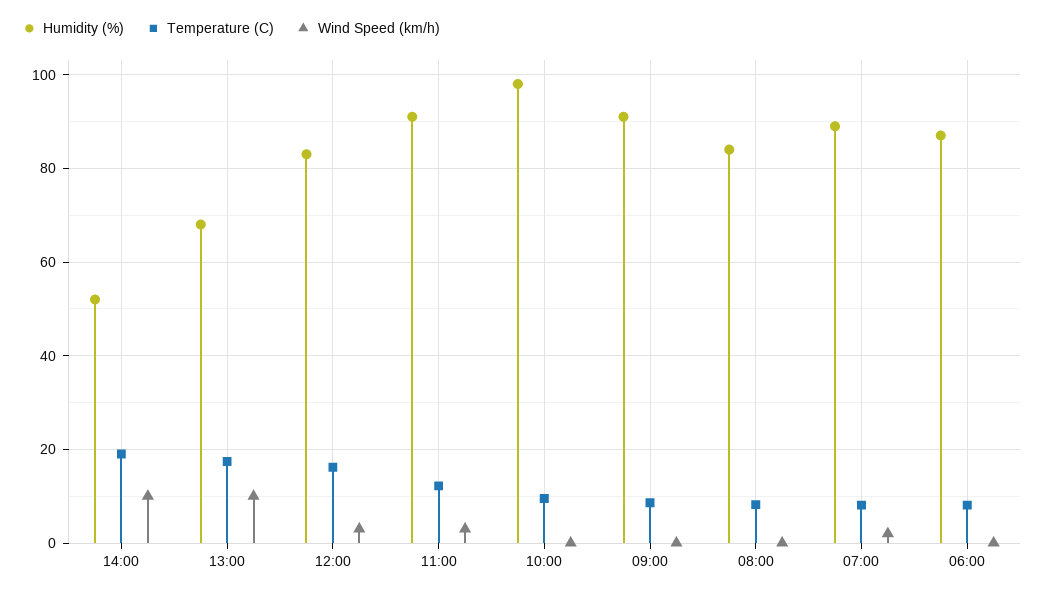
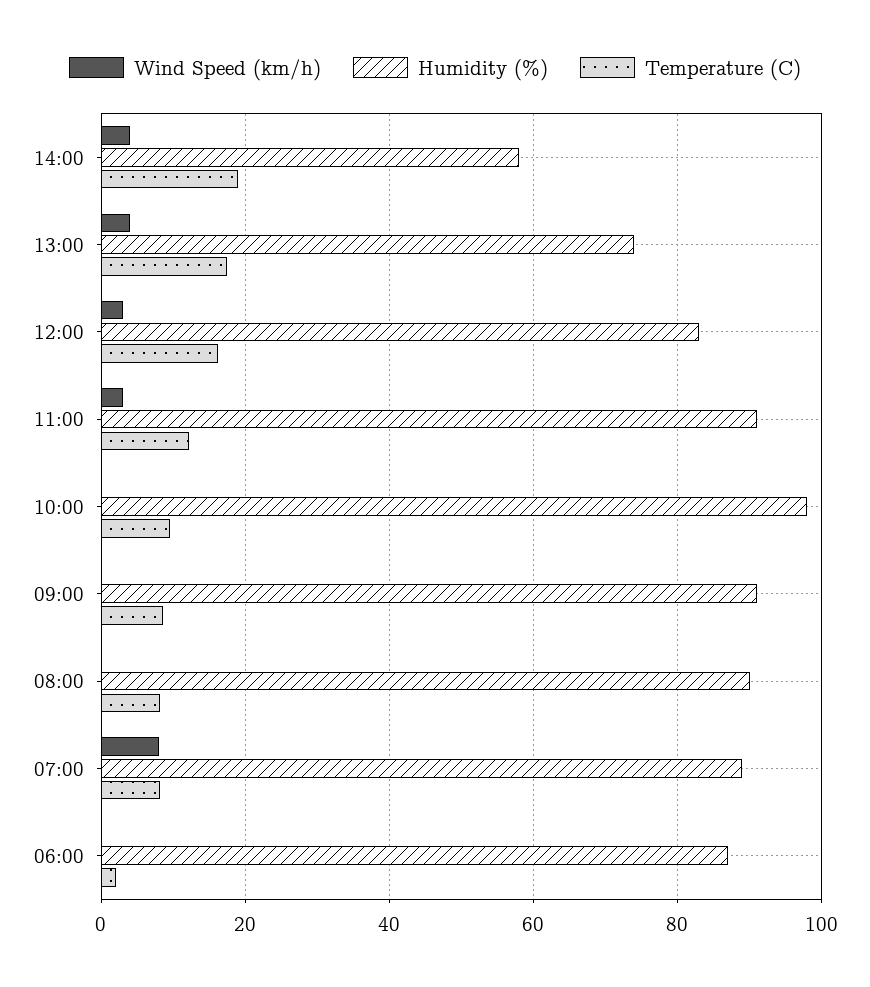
Humidity (%), 14:00: 52 -> 58
Wind Speed (km/h), 14:00: 10 -> 4
Humidity (%), 13:00: 68 -> 74
Wind Speed (km/h), 13:00: 10 -> 4
Humidity (%), 08:00: 84 -> 90
Wind Speed (km/h), 07:00: 2 -> 8
Temperature (C), 06:00: 8 -> 2

